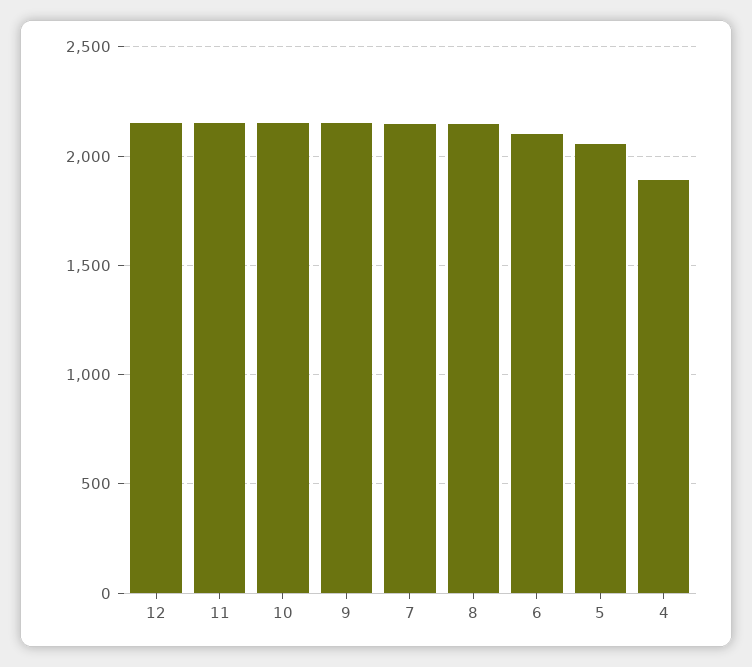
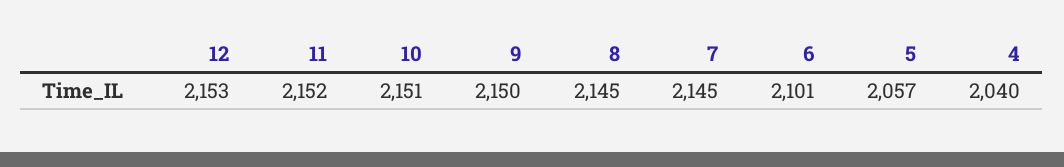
4: 1900 -> 2040

